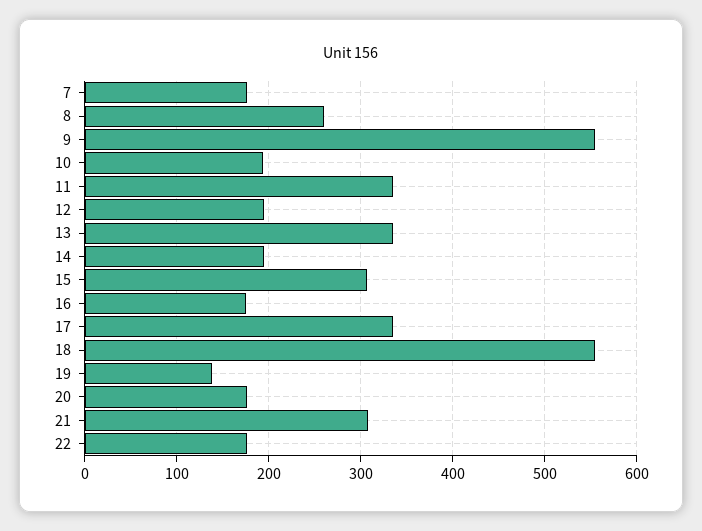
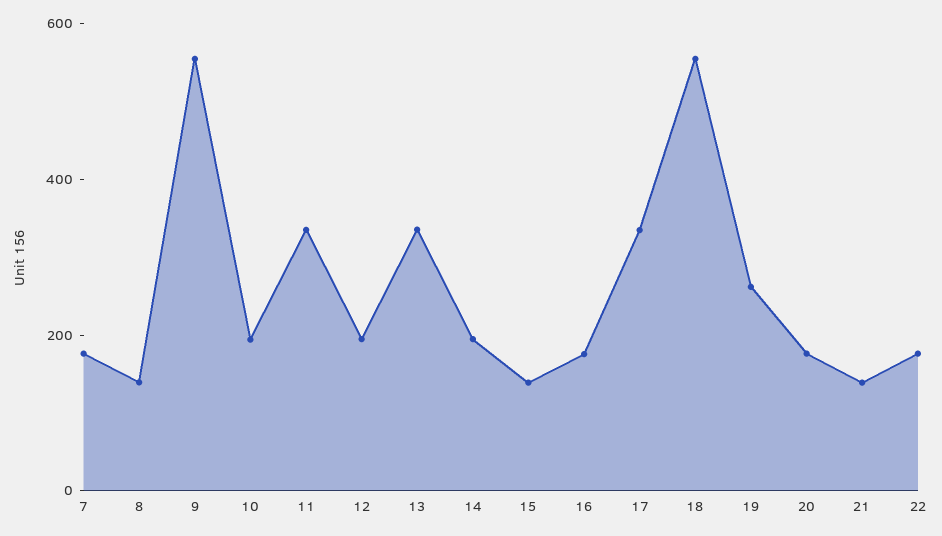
8: 260 -> 150
15: 310 -> 150
19: 140 -> 250
21: 310 -> 150

